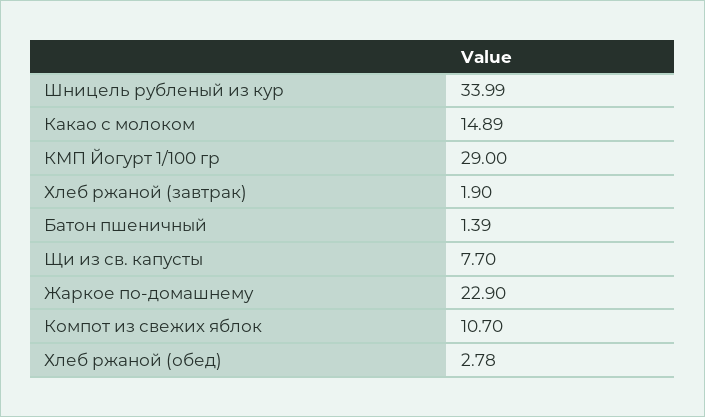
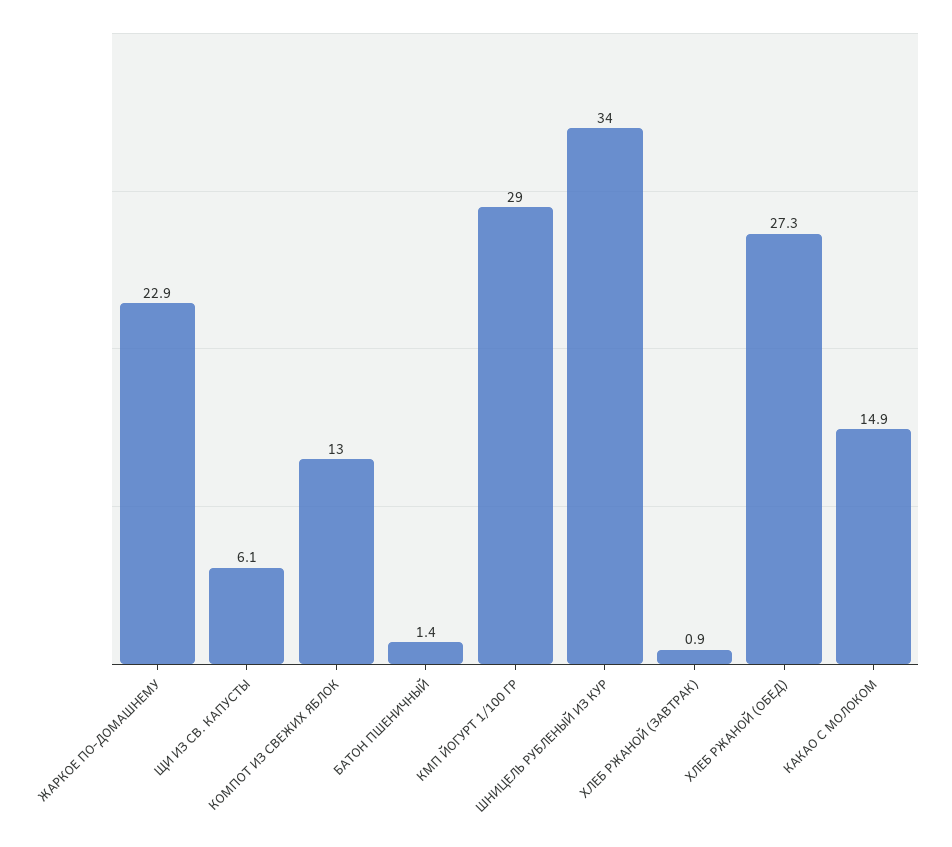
Хлеб ржаной (завтрак): 1.9 -> 0.9
Щи из св. капусты: 7.7 -> 6.1
Компот из свежих яблок: 10.7 -> 13
Хлеб ржаной (обед): 2.78 -> 27.3

